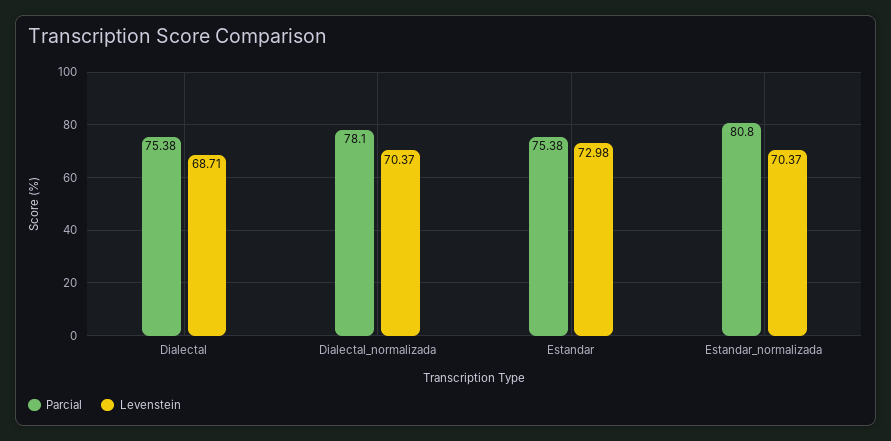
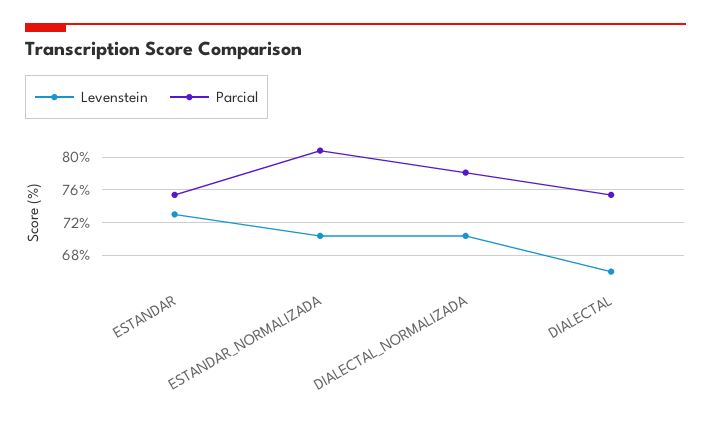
Levenstein, Dialectal: 68.71 -> 66

